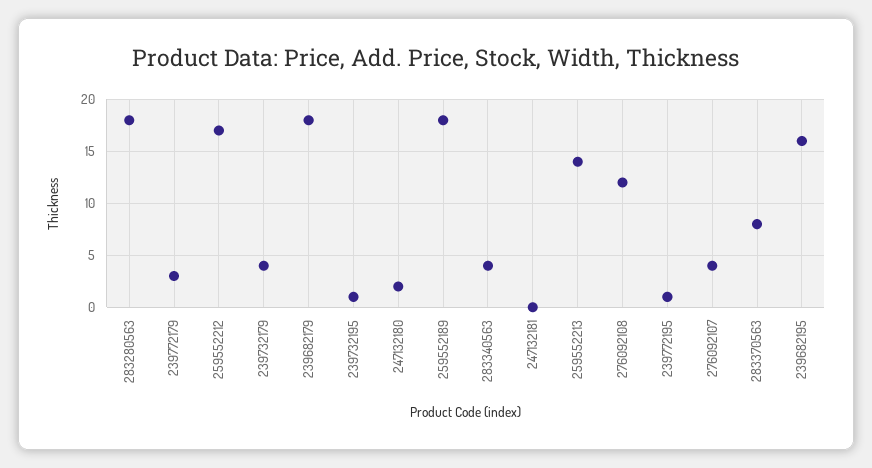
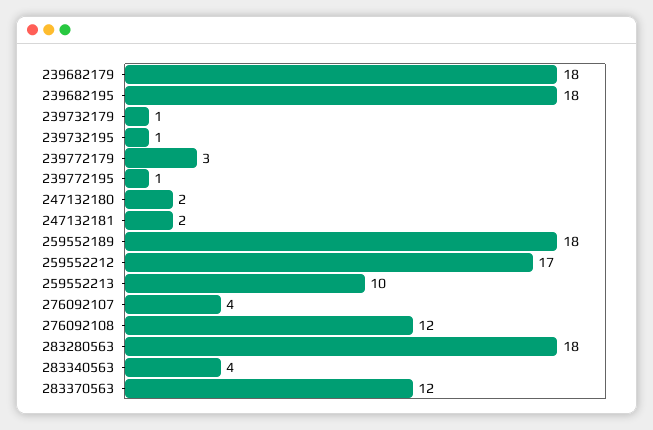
239732179: 4 -> 1
247132181: 0 -> 2
259552213: 14 -> 10
283370563: 8 -> 12
239682195: 16 -> 18

